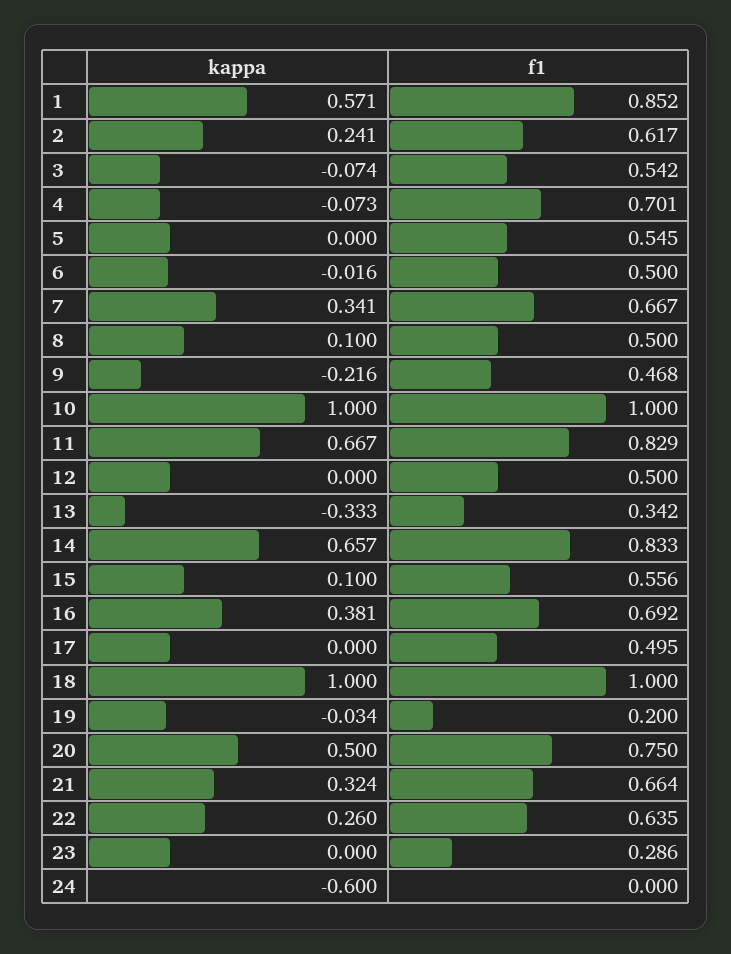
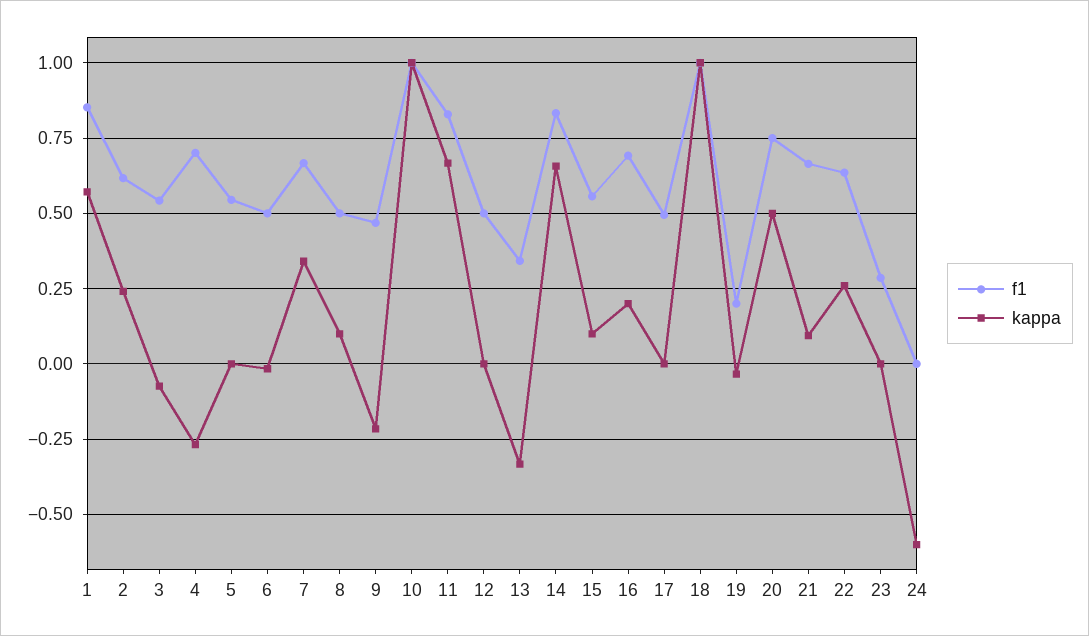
kappa, 4: -0.073 -> -0.275
kappa, 16: 0.381 -> 0.2
kappa, 21: 0.324 -> 0.1

